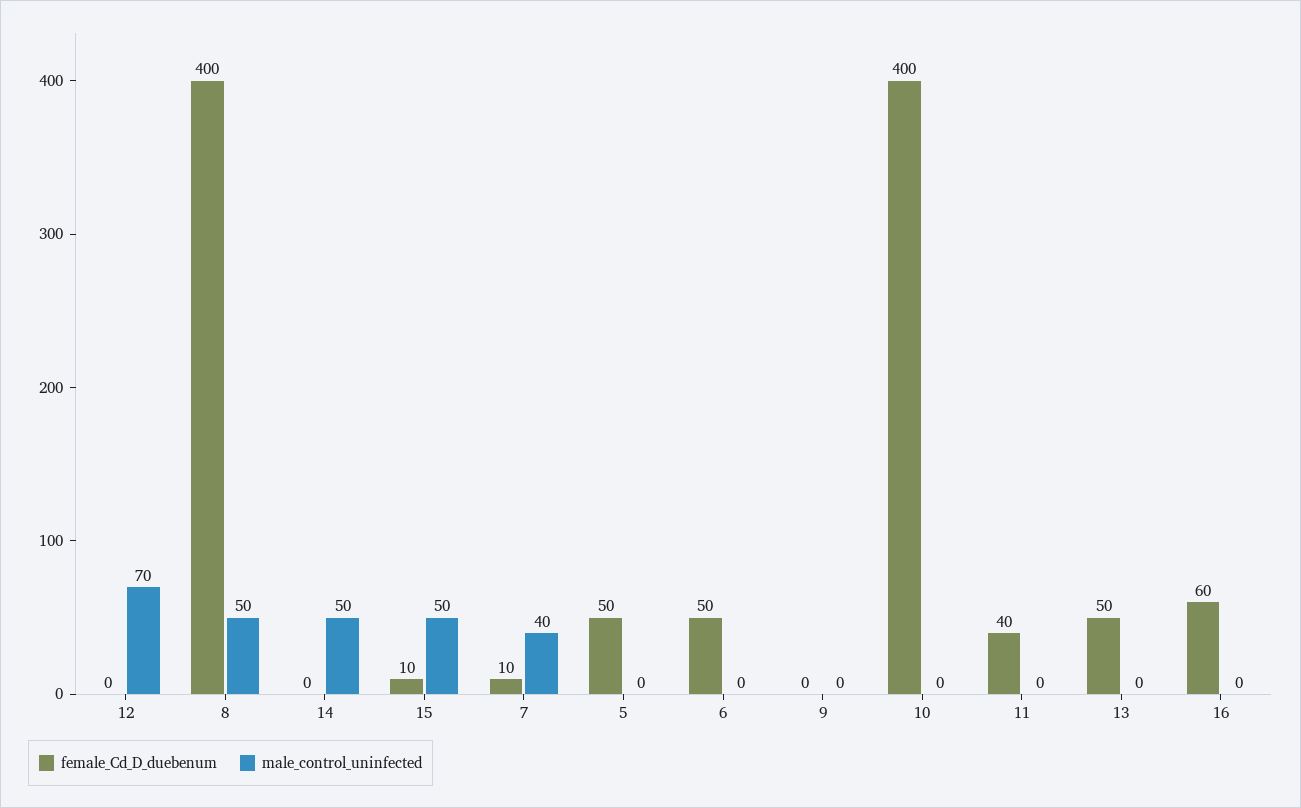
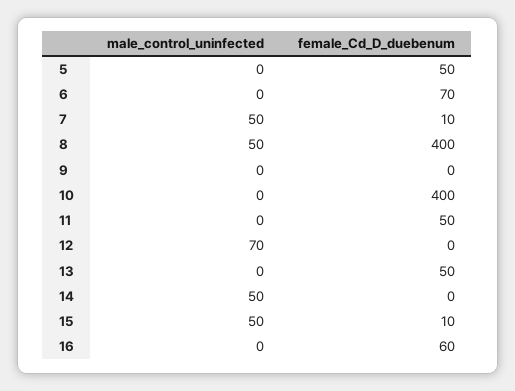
male_control_uninfected, 7: 40 -> 50
female_Cd_D_duebenum, 6: 50 -> 70
female_Cd_D_duebenum, 11: 40 -> 50

